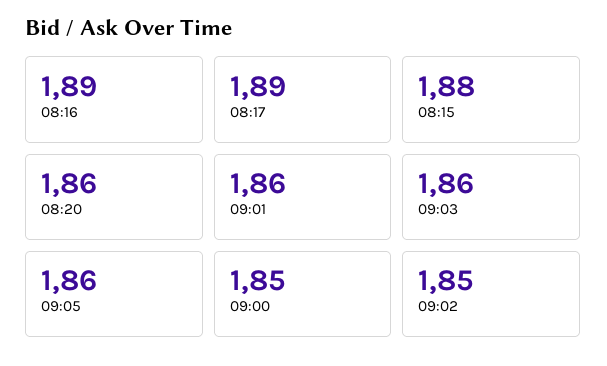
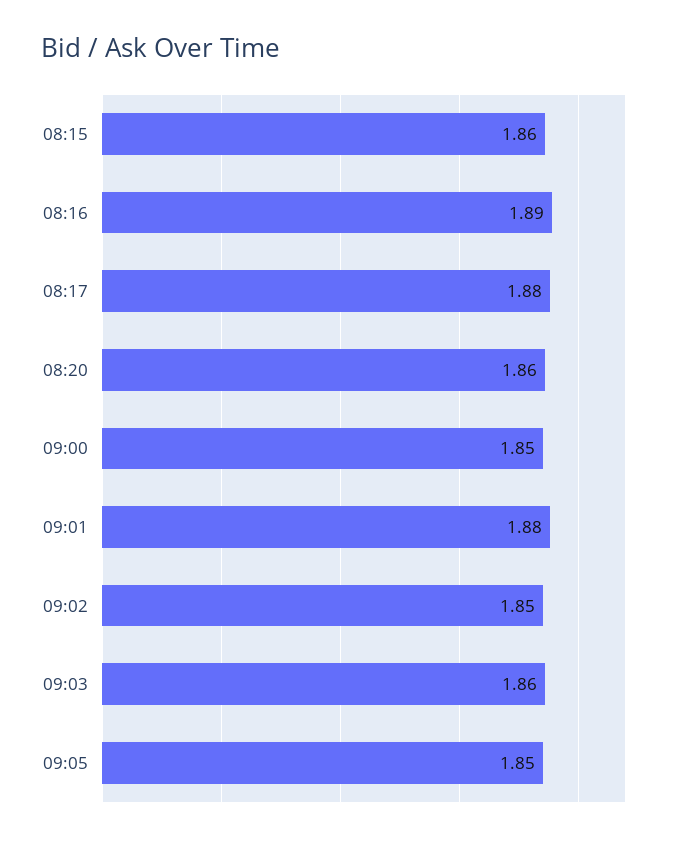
08:17: 1.89 -> 1.88
08:15: 1.88 -> 1.86
09:01: 1.86 -> 1.88
09:05: 1.86 -> 1.85

